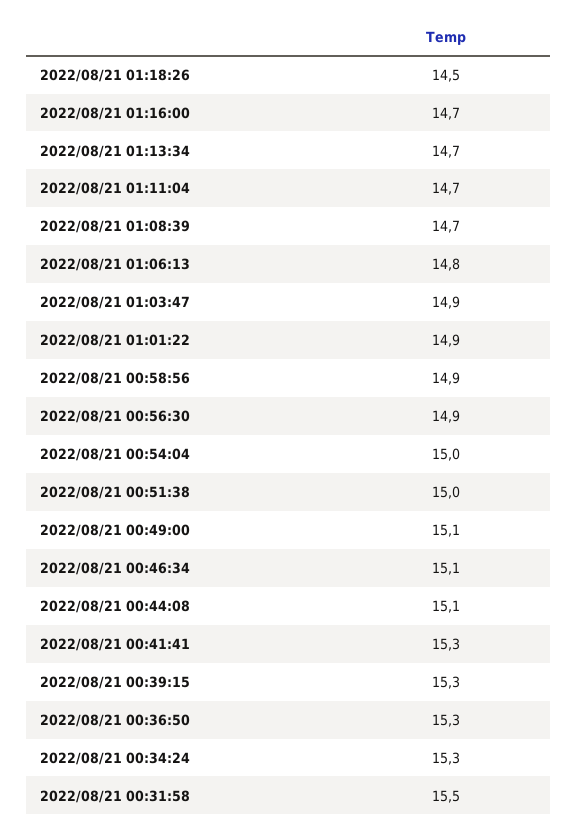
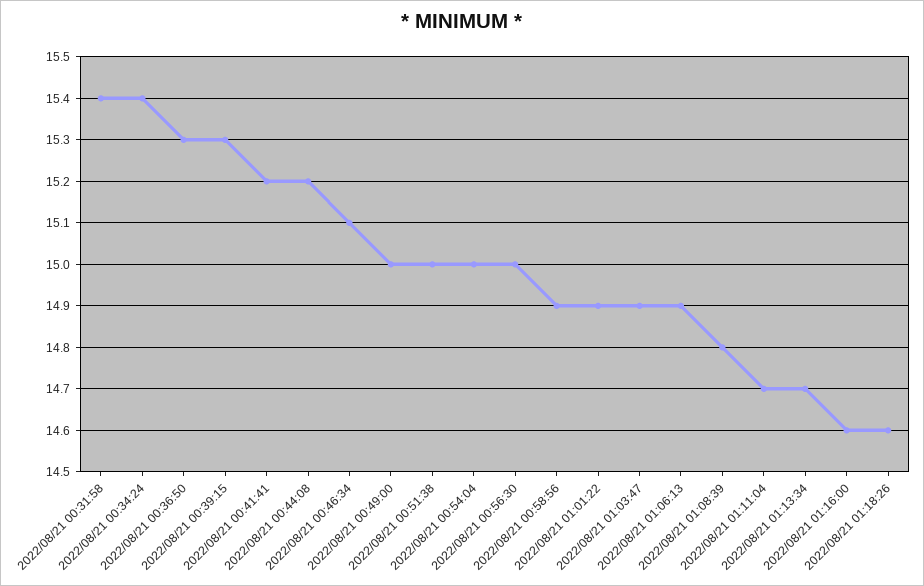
2022/08/21 01:18:26: 14.5 -> 14.6
2022/08/21 01:16:00: 14.7 -> 14.6
2022/08/21 01:08:39: 14.7 -> 14.8
2022/08/21 01:06:13: 14.8 -> 14.9
2022/08/21 00:56:30: 14.9 -> 15
2022/08/21 00:49:00: 15.1 -> 15
2022/08/21 00:44:08: 15.1 -> 15.2
2022/08/21 00:41:41: 15.3 -> 15.2
2022/08/21 00:34:24: 15.3 -> 15.4
2022/08/21 00:31:58: 15.5 -> 15.4

